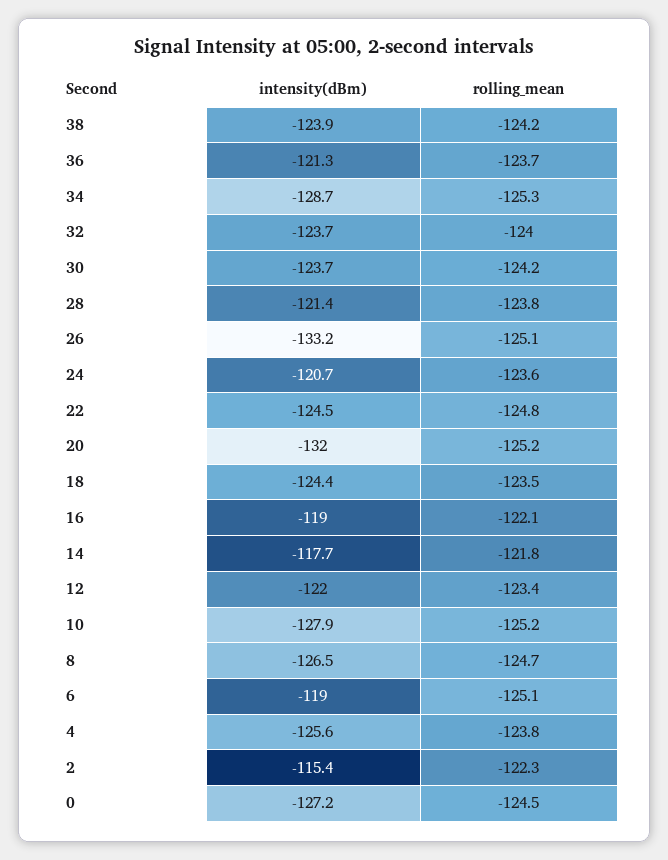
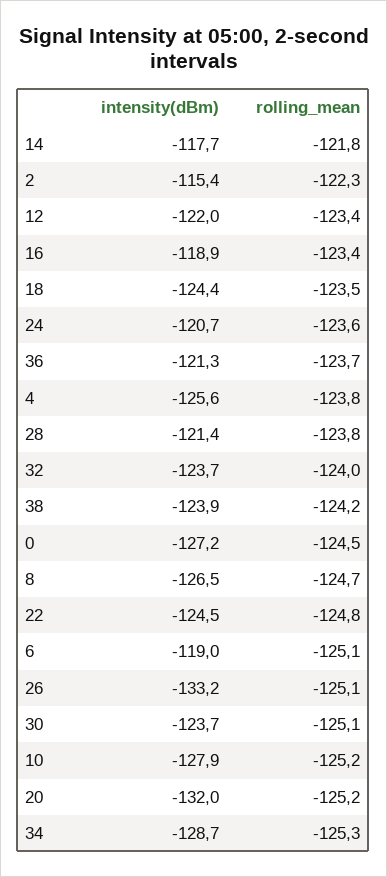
rolling_mean, 30: -124.2 -> -125.1
intensity(dBm), 16: -119 -> -118.9
rolling_mean, 16: -122.1 -> -123.4

